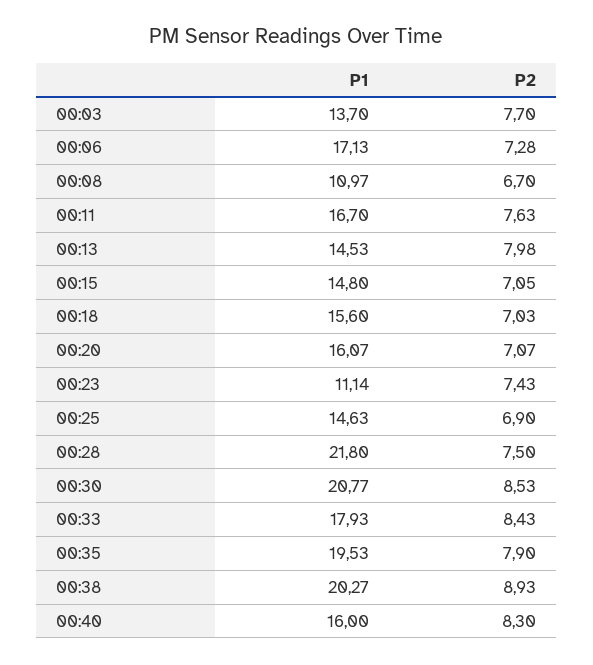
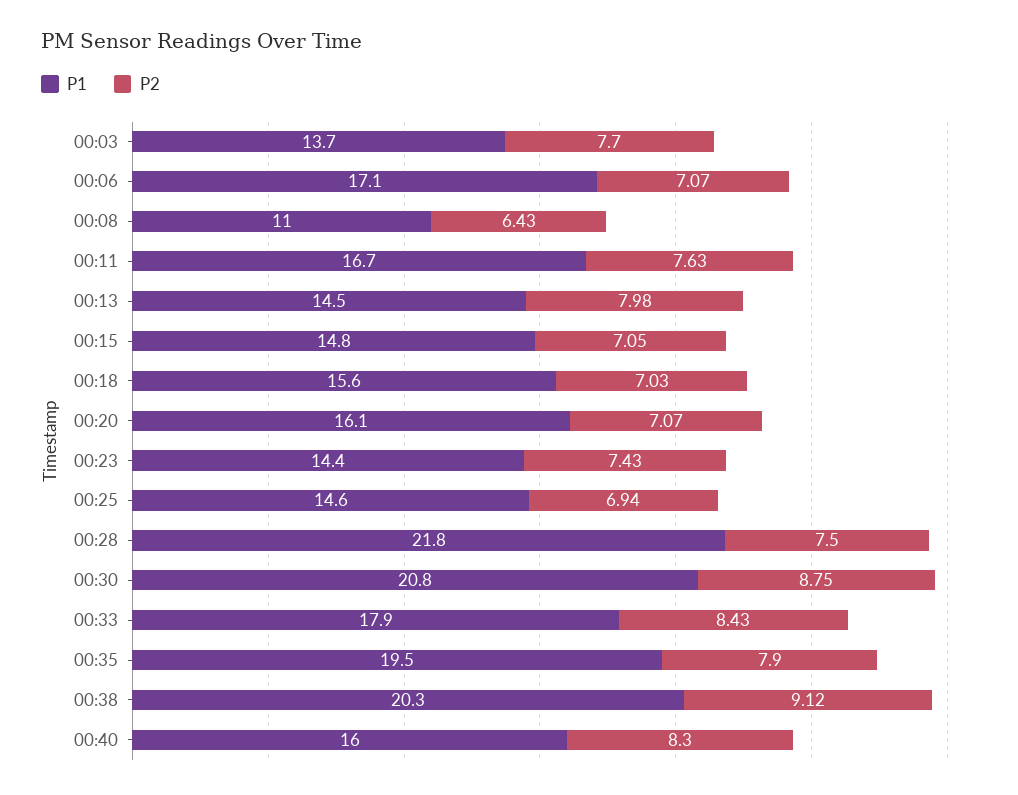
P2, 00:06: 7.28 -> 7.07
P2, 00:08: 6.7 -> 6.43
P1, 00:23: 11.14 -> 14.4
P2, 00:25: 6.9 -> 6.94
P2, 00:30: 8.53 -> 8.75
P2, 00:38: 8.93 -> 9.12

